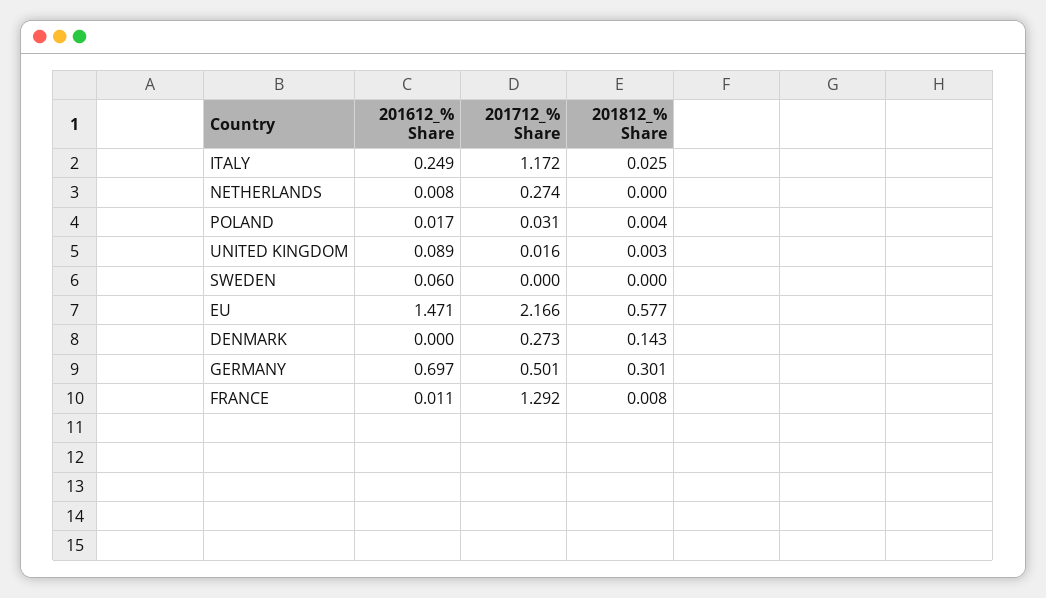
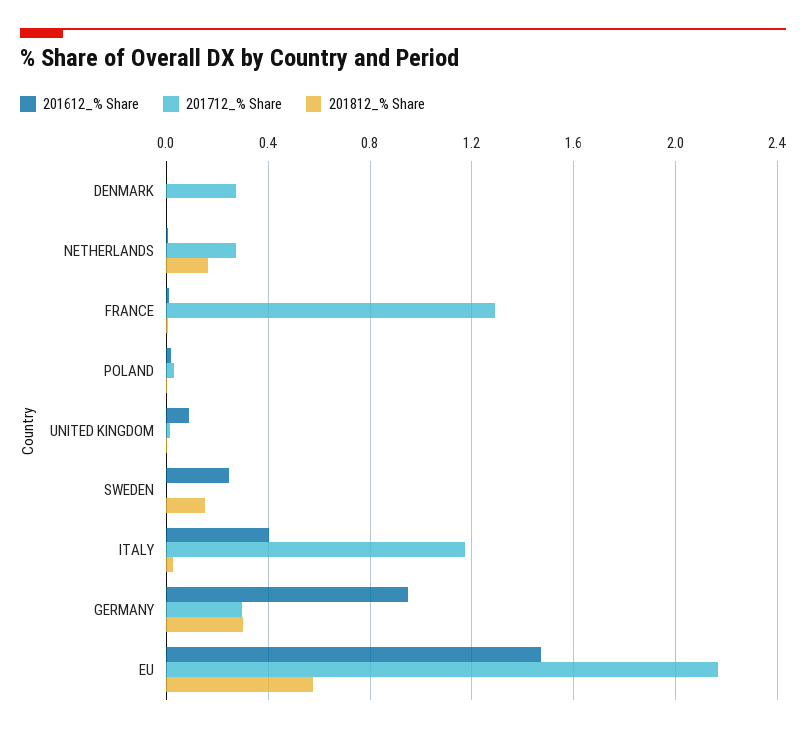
201612_% Share, ITALY: 0.249 -> 0.4
201812_% Share, NETHERLANDS: 0 -> 0.15
201612_% Share, SWEDEN: 0.06 -> 0.25
201812_% Share, SWEDEN: 0 -> 0.15
201812_% Share, DENMARK: 0.143 -> 0
201612_% Share, GERMANY: 0.697 -> 0.95
201712_% Share, GERMANY: 0.501 -> 0.3

